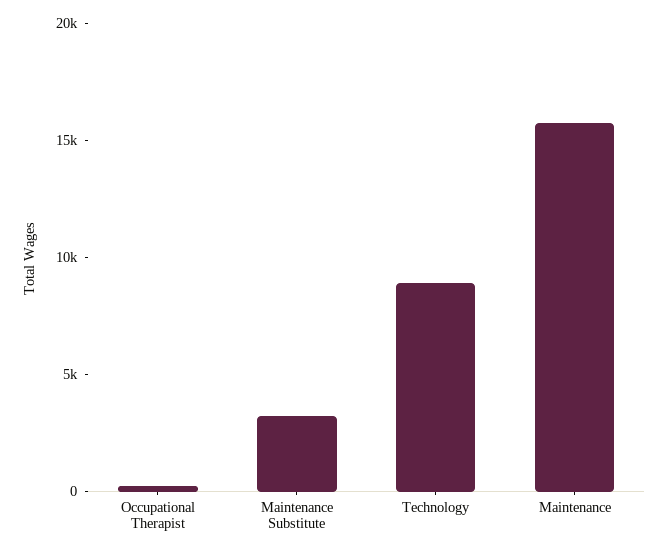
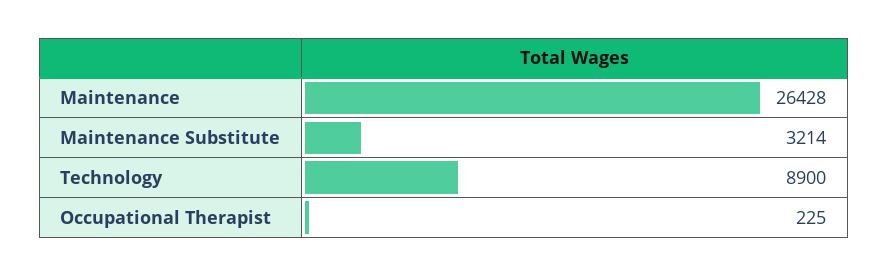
Maintenance: 16000 -> 26428

